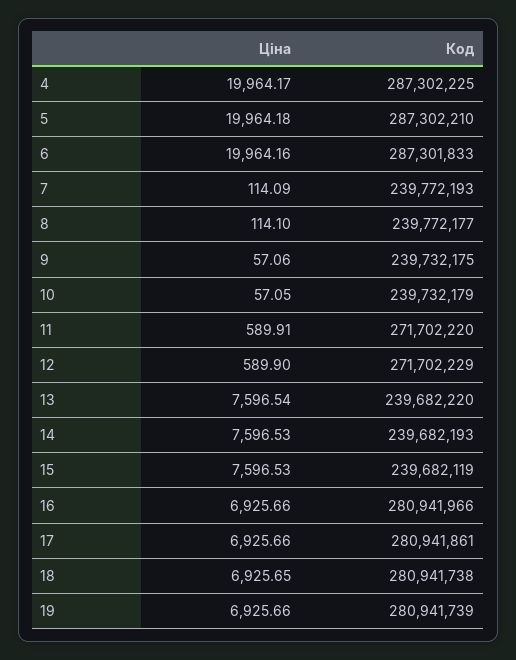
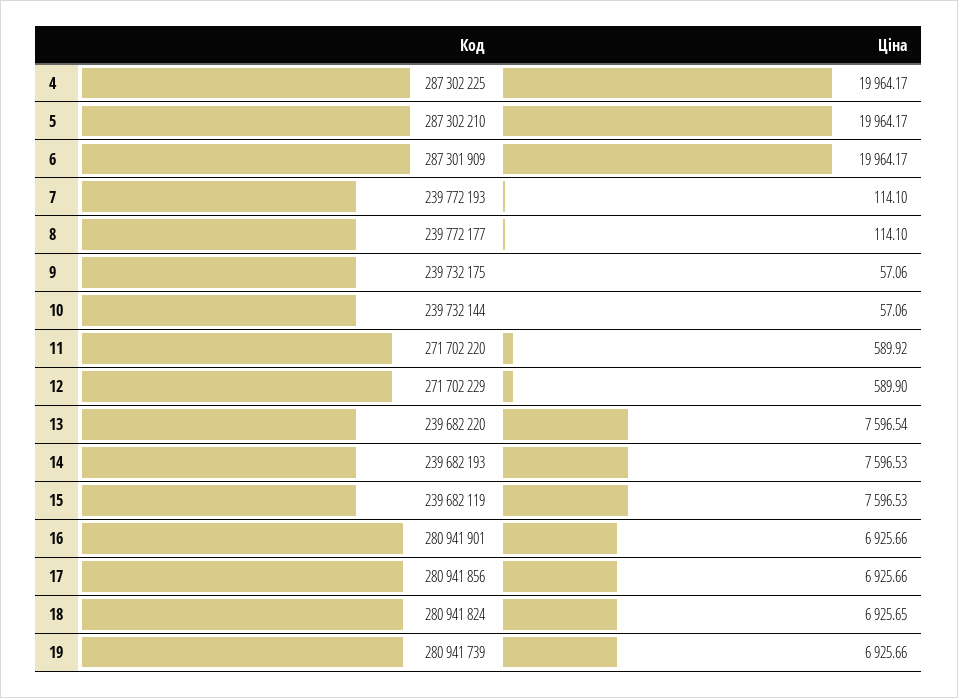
Ціна, 5: 19964.18 -> 19964.17
Ціна, 6: 19964.16 -> 19964.17
Код, 6: 287301833 -> 287301909
Ціна, 7: 114.09 -> 114.1
Ціна, 10: 57.05 -> 57.06
Код, 10: 239732179 -> 239732144
Ціна, 11: 589.91 -> 589.92
Код, 16: 280941966 -> 280941901
Код, 17: 280941861 -> 280941856
Код, 18: 280941738 -> 280941824

